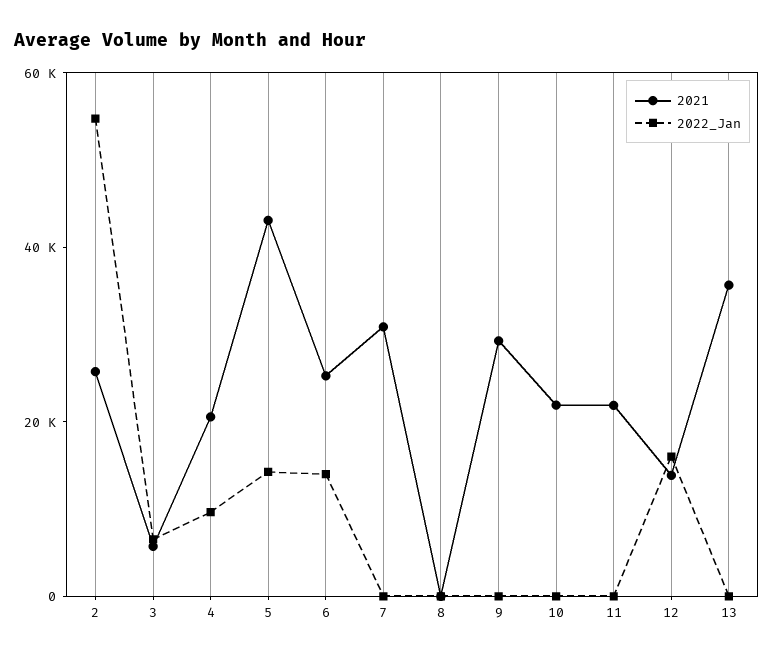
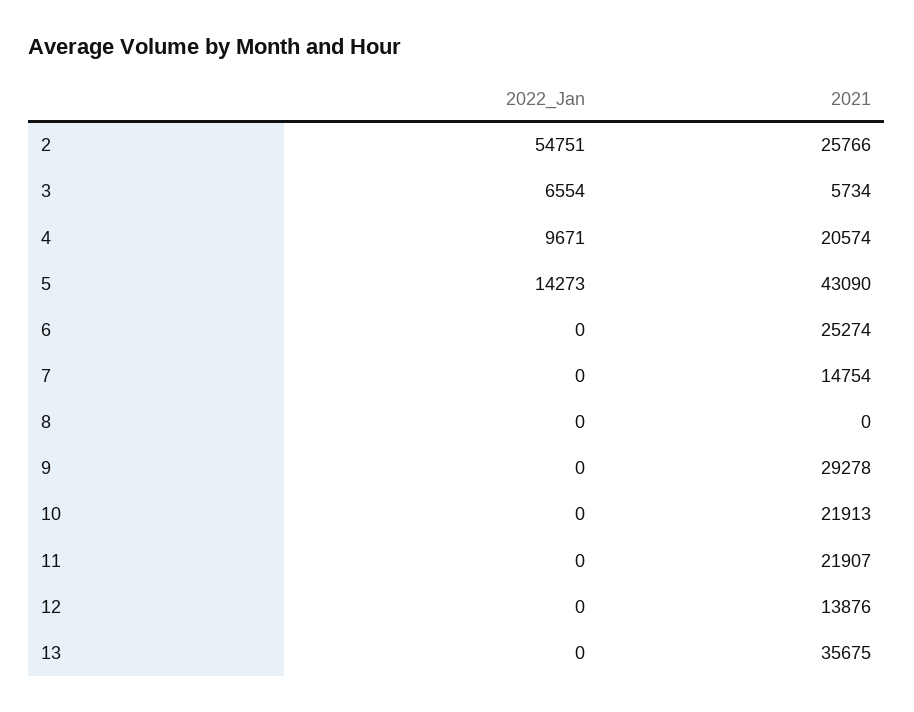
2022_Jan, 6: 15000 -> 0
2021, 7: 30000 -> 14754
2022_Jan, 12: 15000 -> 0

